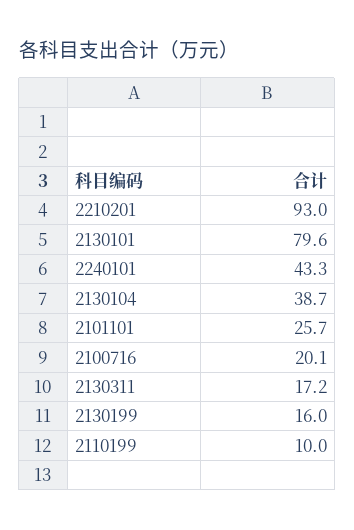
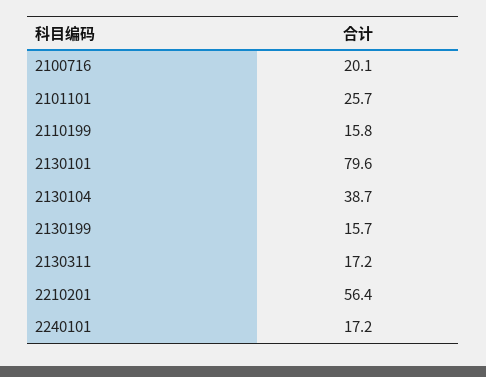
2210201: 93 -> 56.4
2240101: 43.3 -> 17.2
2130199: 16 -> 15.7
2110199: 10 -> 15.8

